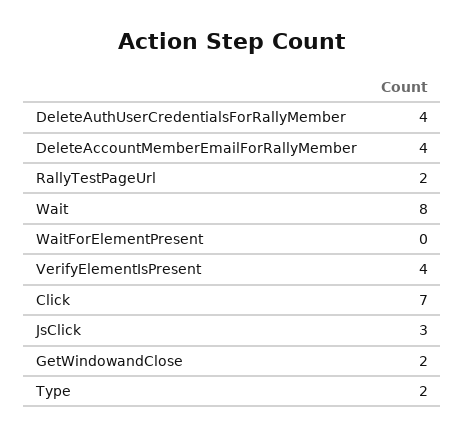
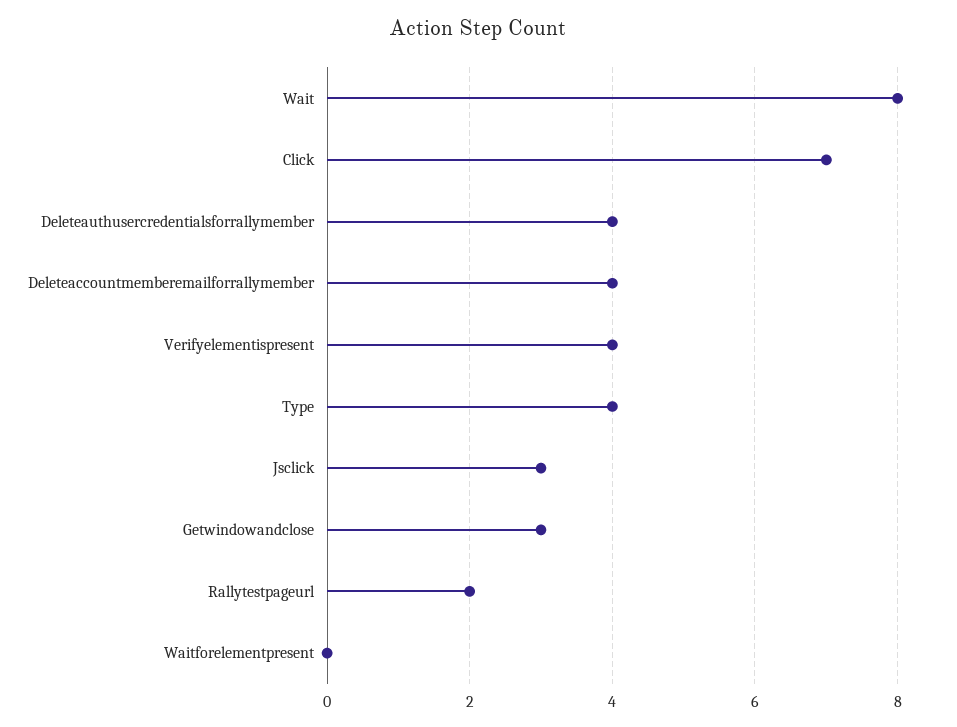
GetWindowandClose: 2 -> 3
Type: 2 -> 4

